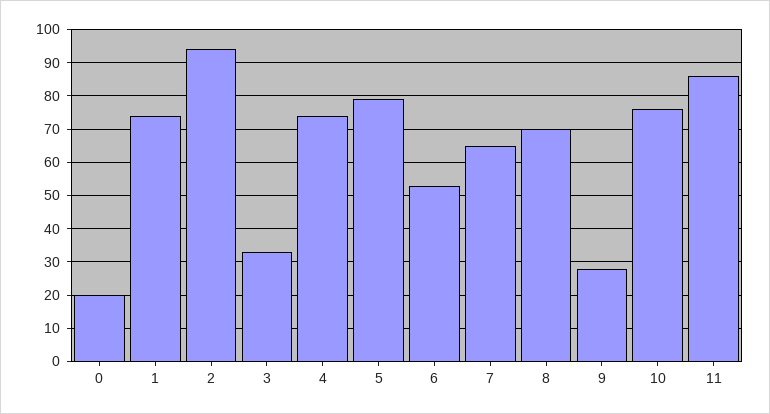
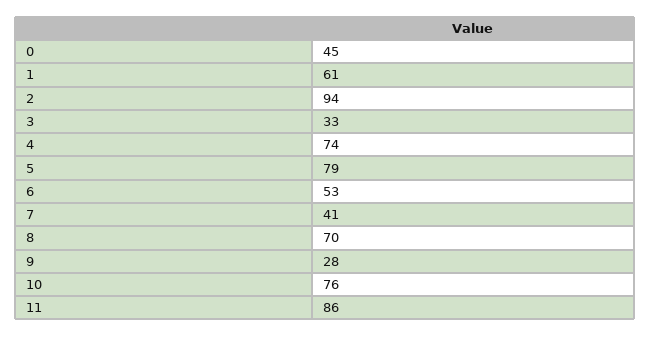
0: 20 -> 45
1: 75 -> 61
7: 65 -> 41

